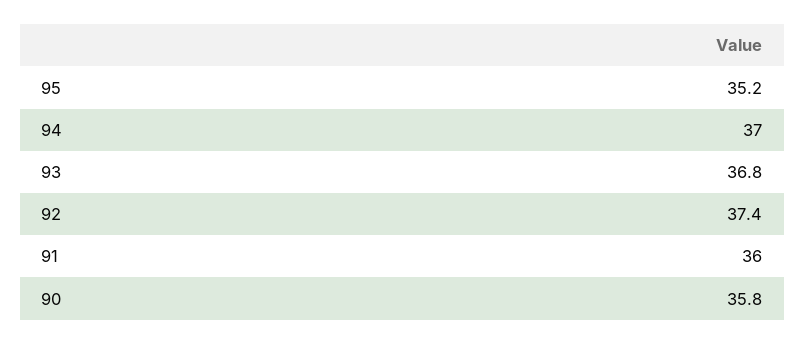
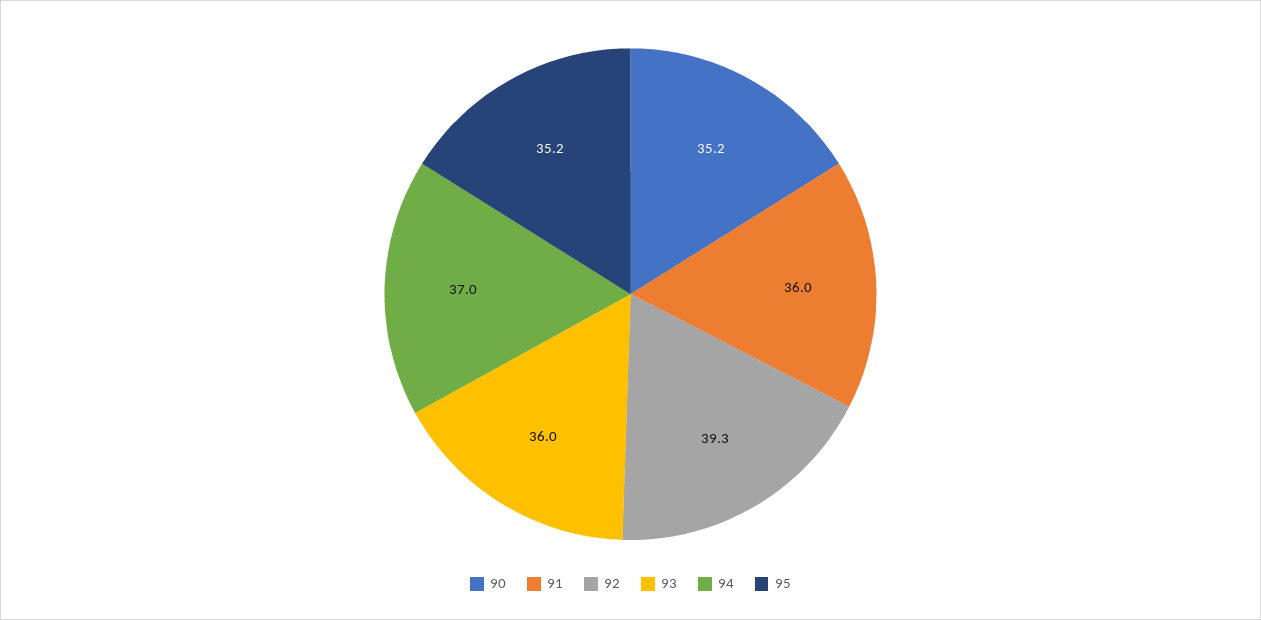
93: 36.8 -> 36
92: 37.4 -> 39.3
90: 35.8 -> 35.2

